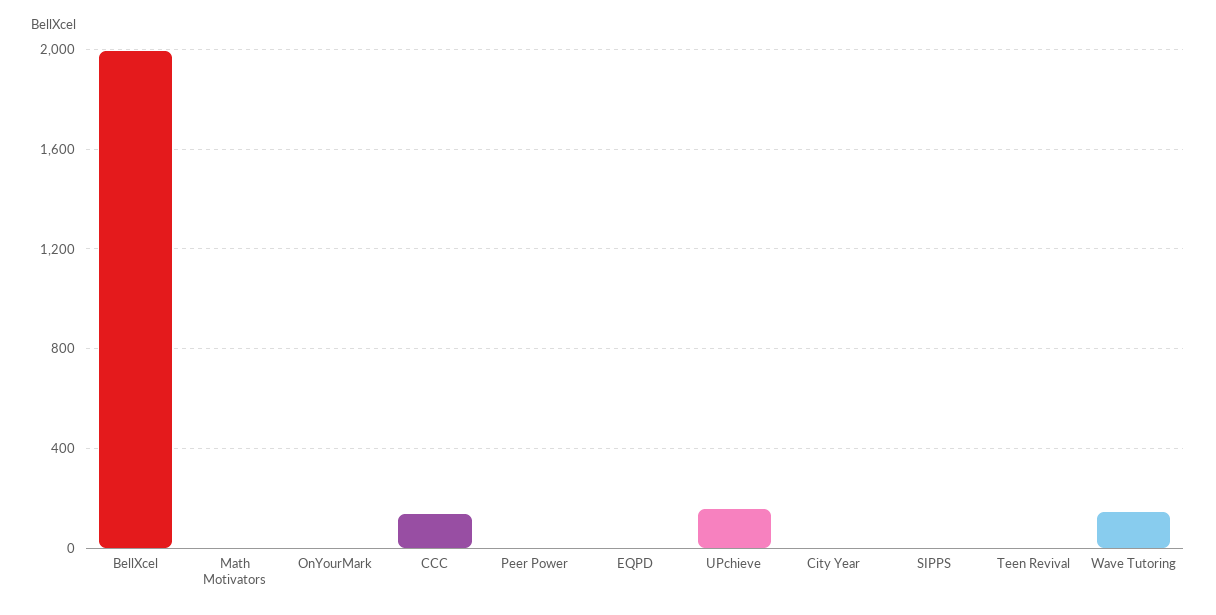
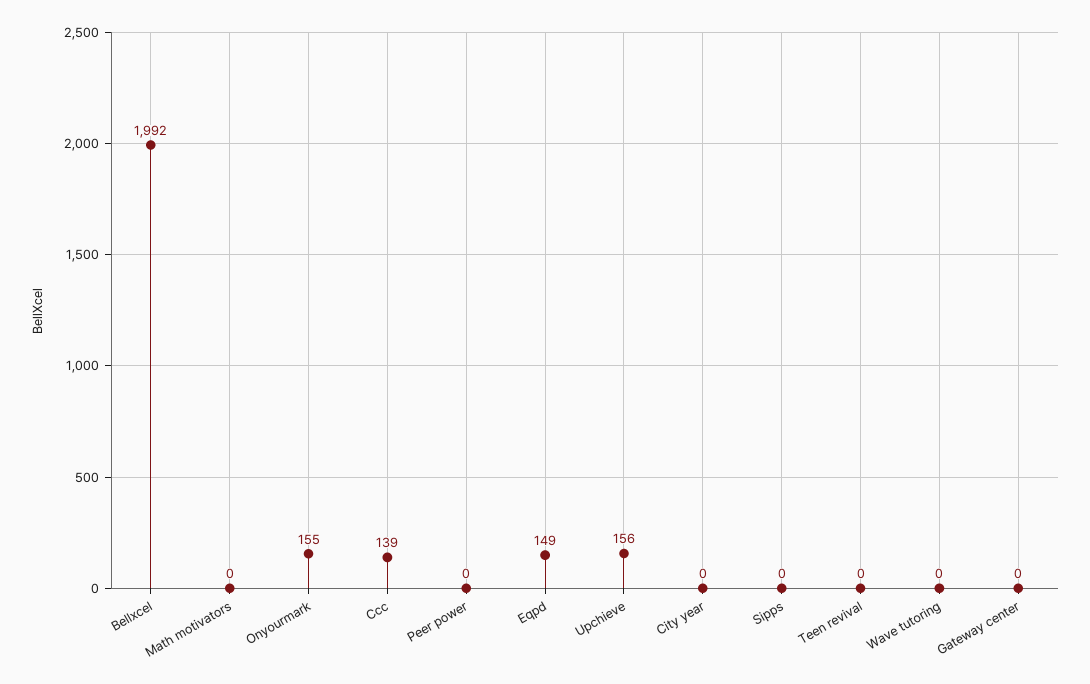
OnYourMark: 0 -> 155
EQPD: 0 -> 149
Wave Tutoring: 150 -> 0
Gateway center: none -> 0

